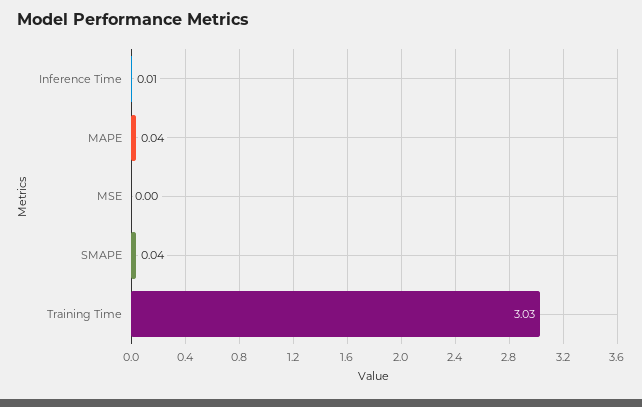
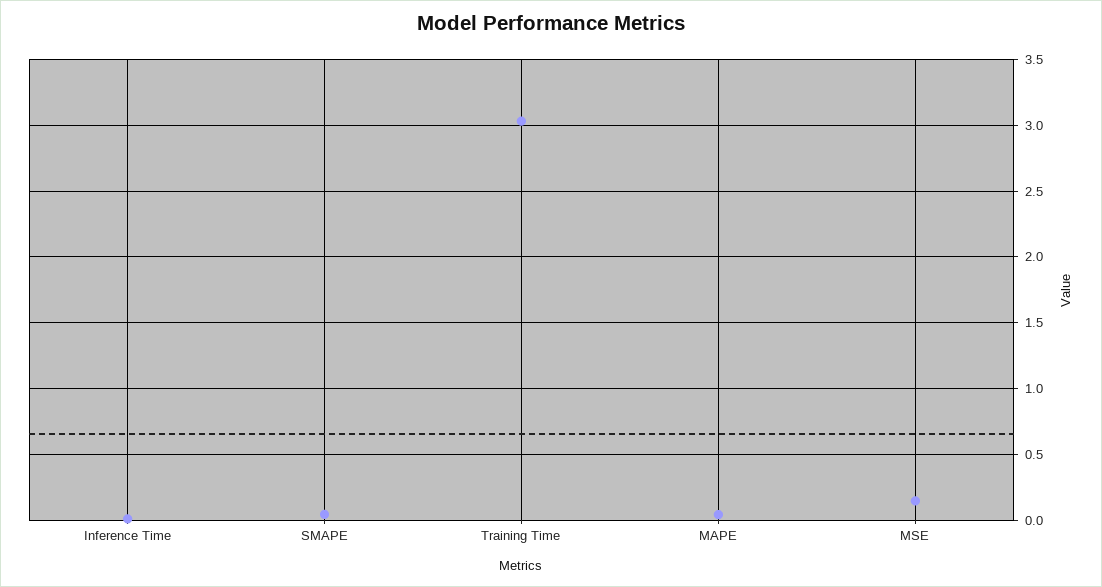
MSE: 0 -> 0.15

